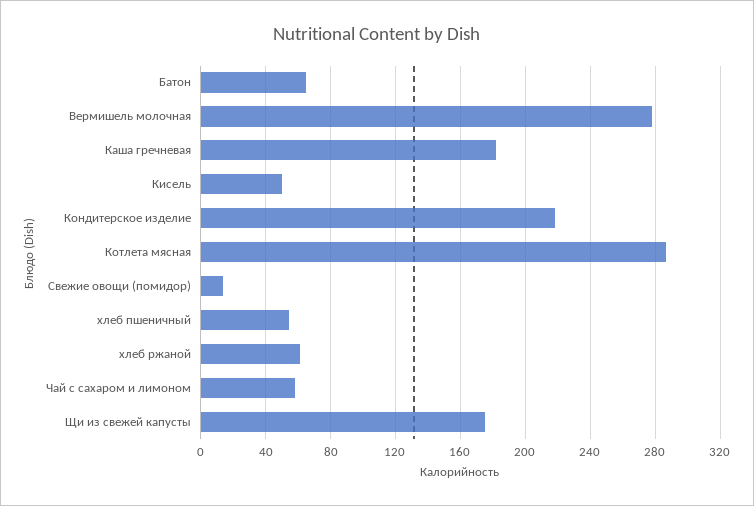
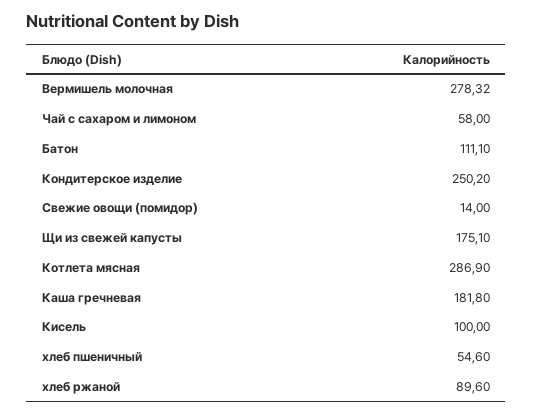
Батон: 65 -> 111.1
Кисель: 50 -> 100
Кондитерское изделие: 220 -> 250.2
хлеб ржаной: 60 -> 89.6

